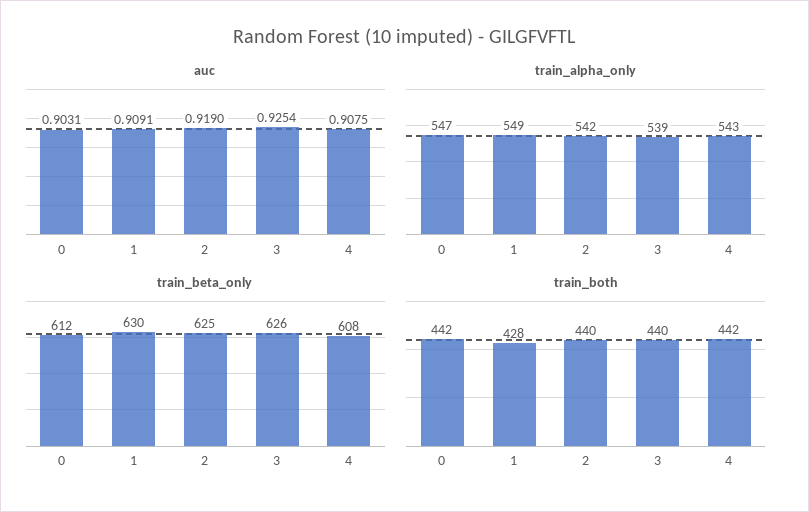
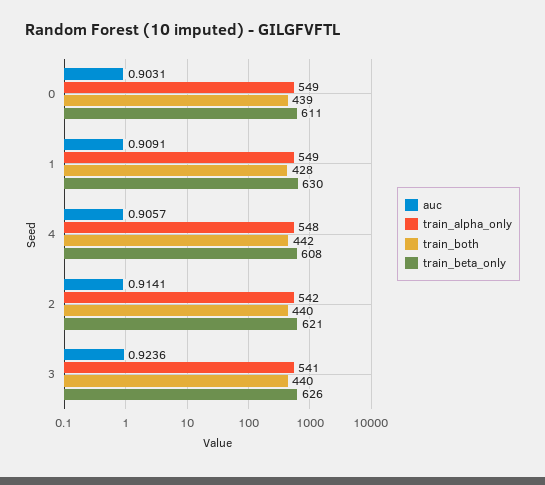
auc, 2: 0.919 -> 0.9141
auc, 3: 0.9254 -> 0.9236
auc, 4: 0.9075 -> 0.9057
train_alpha_only, 0: 547 -> 549
train_alpha_only, 3: 539 -> 541
train_alpha_only, 4: 543 -> 548
train_beta_only, 0: 612 -> 611
train_beta_only, 2: 625 -> 621
train_both, 0: 442 -> 439

